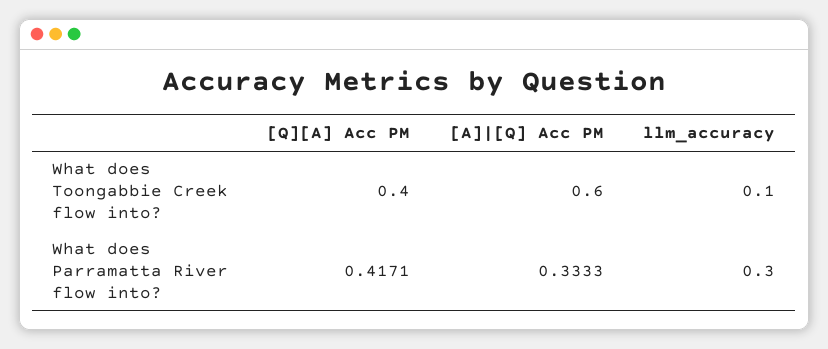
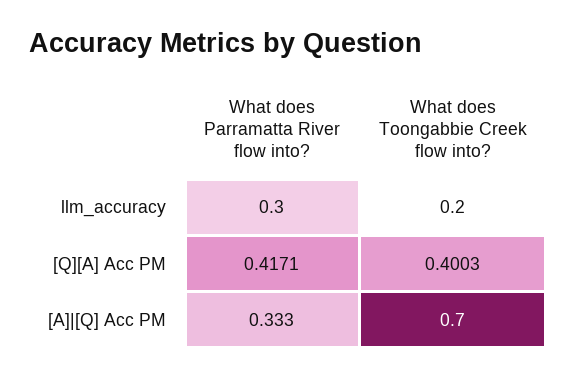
[Q][A] Acc PM, What does Toongabbie Creek flow into?: 0.4 -> 0.4003
[A]|[Q] Acc PM, What does Toongabbie Creek flow into?: 0.6 -> 0.7
llm_accuracy, What does Toongabbie Creek flow into?: 0.1 -> 0.2

